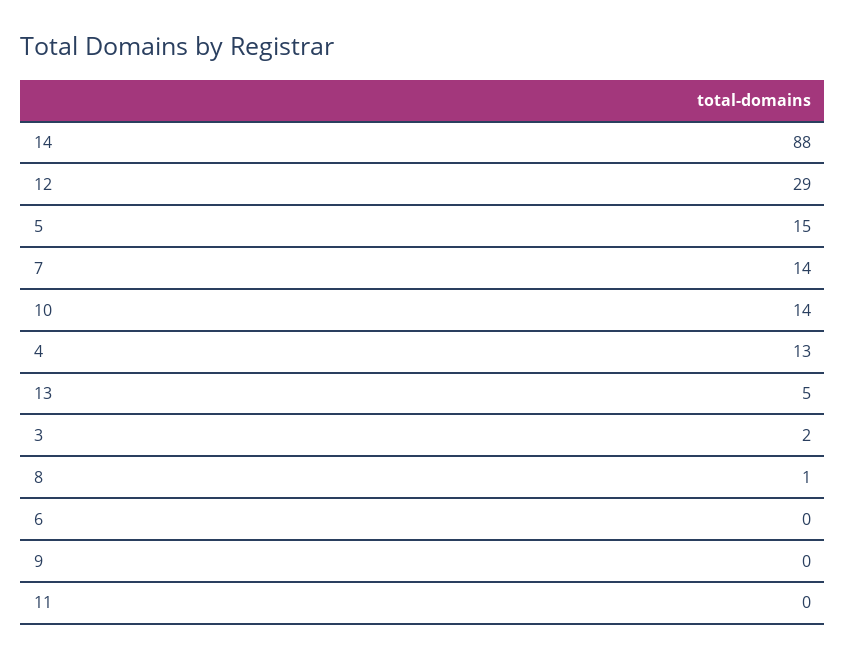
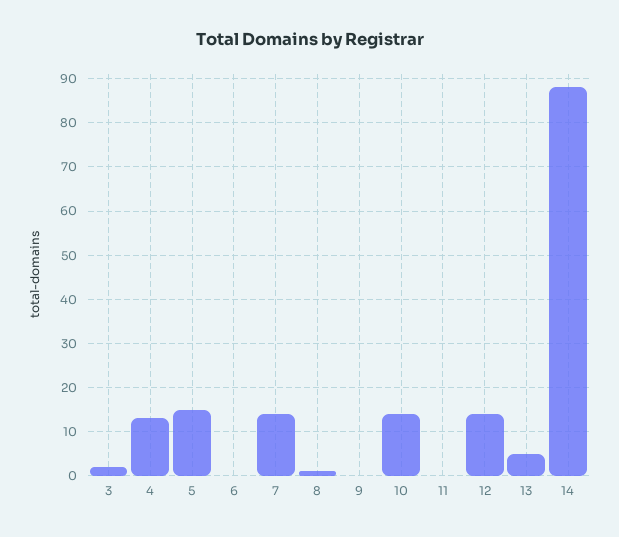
12: 29 -> 15

